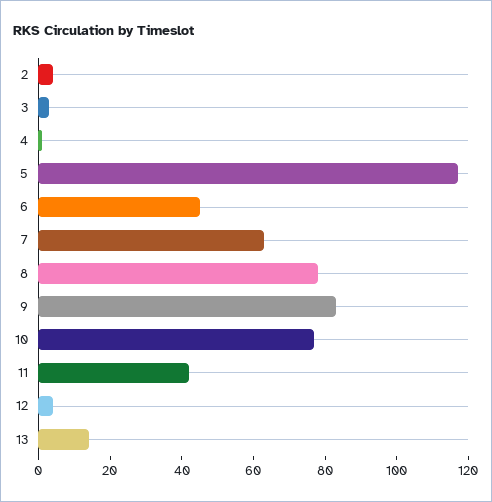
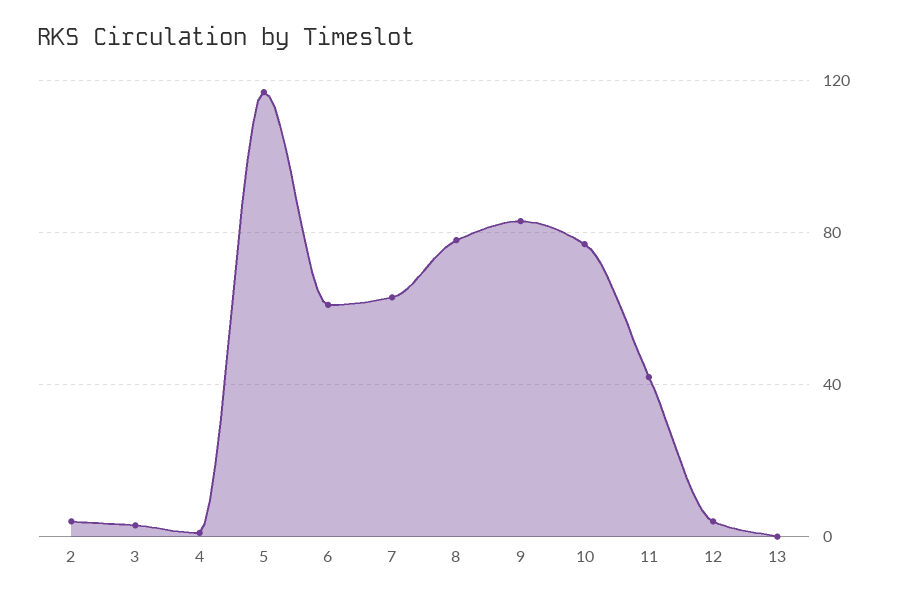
6: 45 -> 60
13: 15 -> 0

